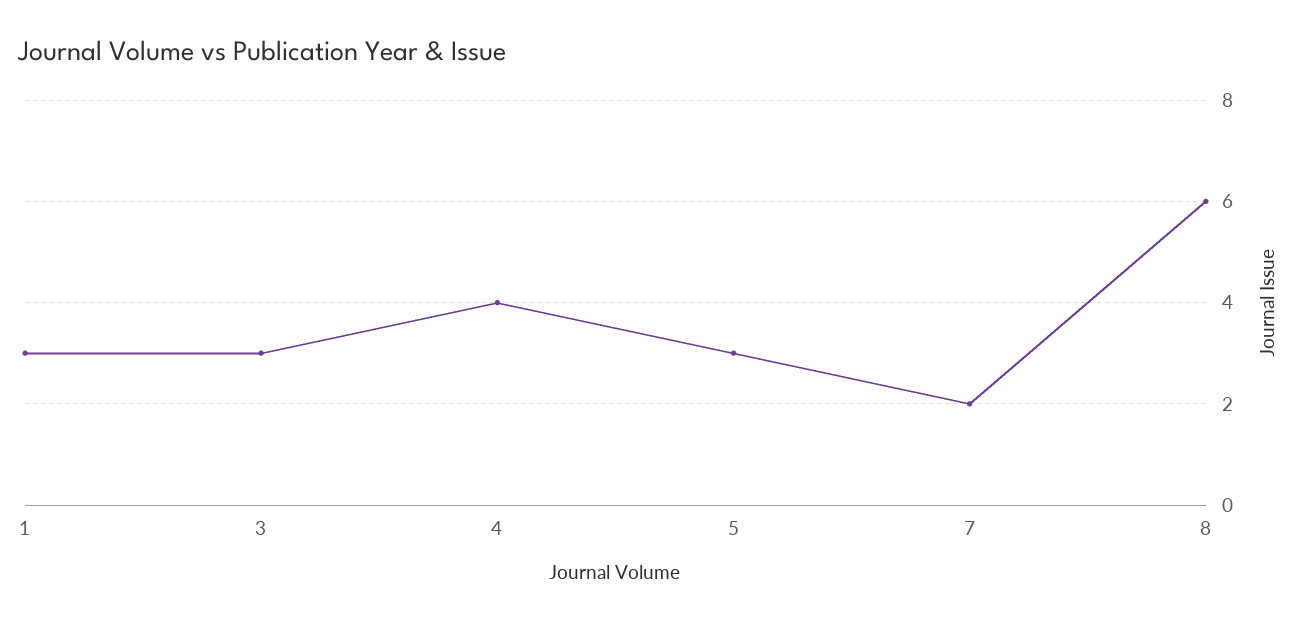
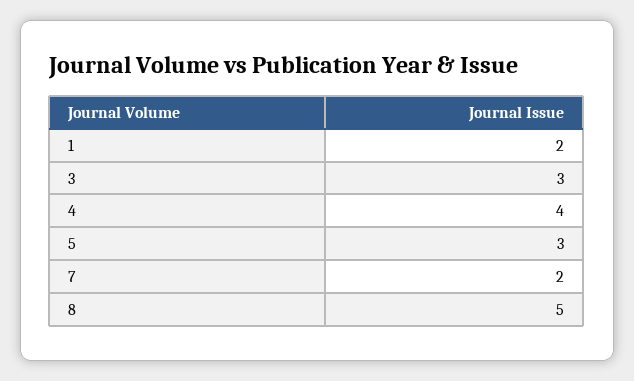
1: 3 -> 2
8: 6 -> 5

